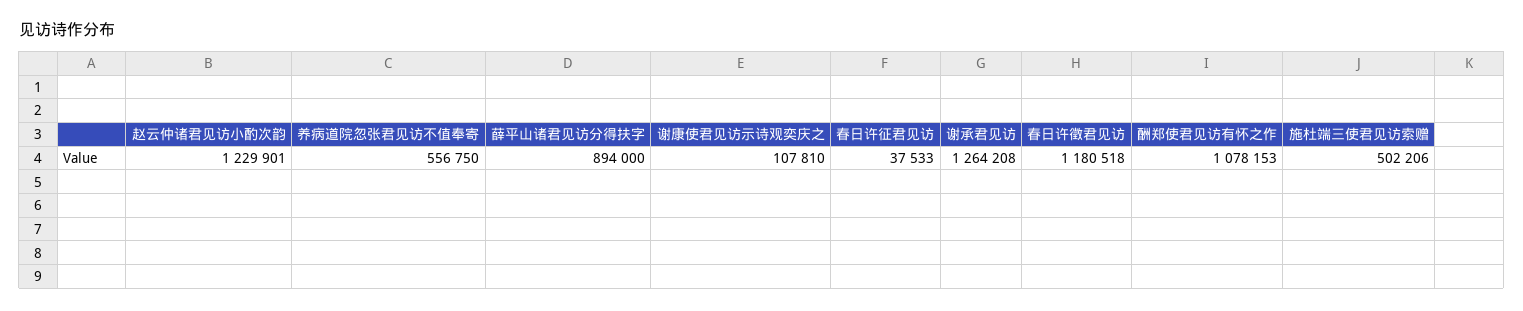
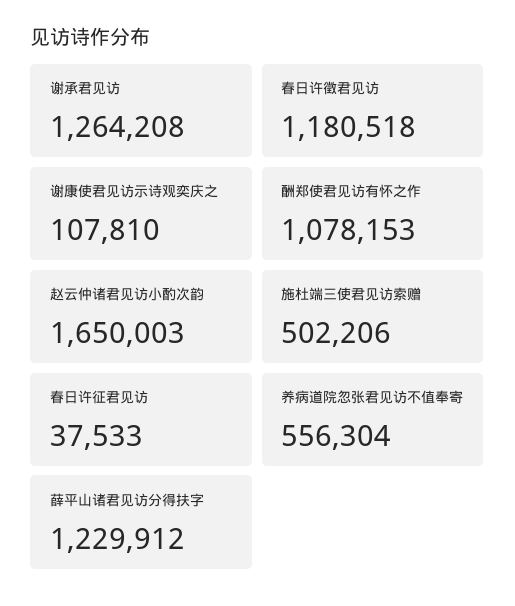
赵云仲诸君见访小酌次韵: 1229901 -> 1650003
养病道院忽张君见访不值奉寄: 556750 -> 556304
薛平山诸君见访分得扶字: 894000 -> 1229912

